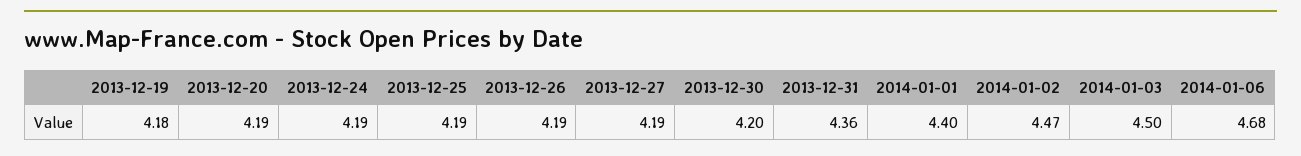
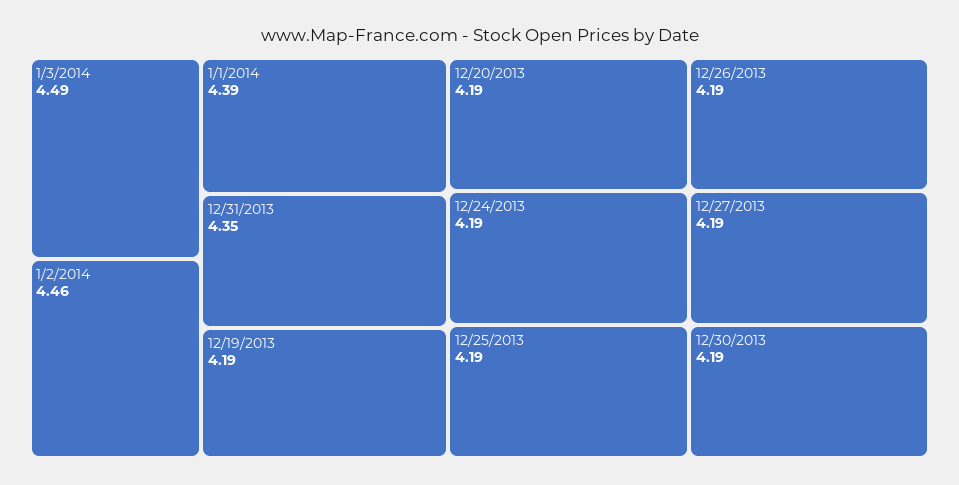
2013-12-19: 4.18 -> 4.19
2013-12-30: 4.2 -> 4.19
2013-12-31: 4.36 -> 4.35
2014-01-01: 4.4 -> 4.39
2014-01-02: 4.47 -> 4.46
2014-01-03: 4.5 -> 4.49
2014-01-06: 4.68 -> none

